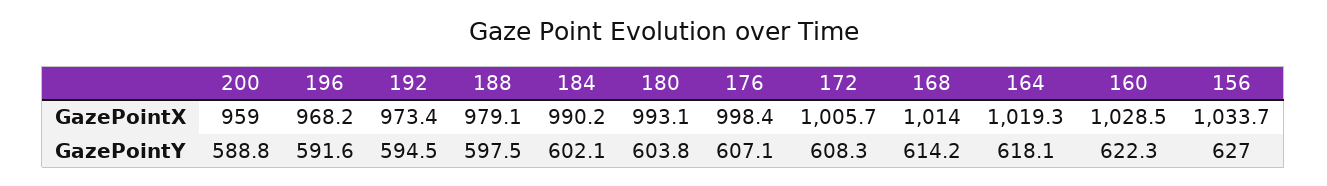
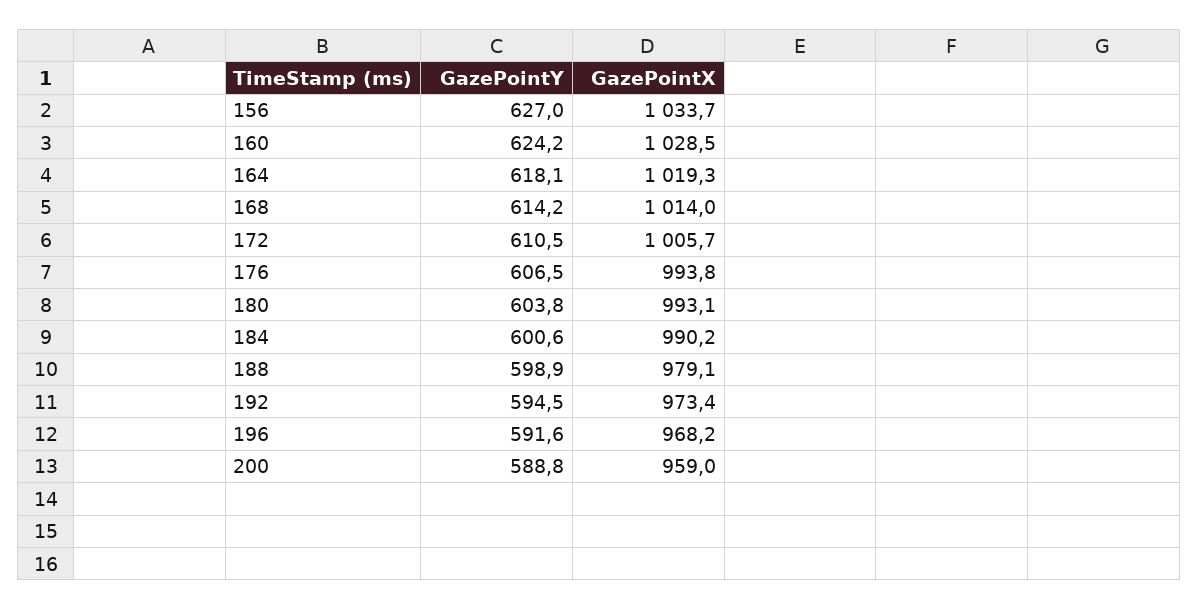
176, GazePointX: 998.4 -> 993.8
188, GazePointY: 597.5 -> 598.9
184, GazePointY: 602.1 -> 600.6
176, GazePointY: 607.1 -> 606.5
172, GazePointY: 608.3 -> 610.5
160, GazePointY: 622.3 -> 624.2

